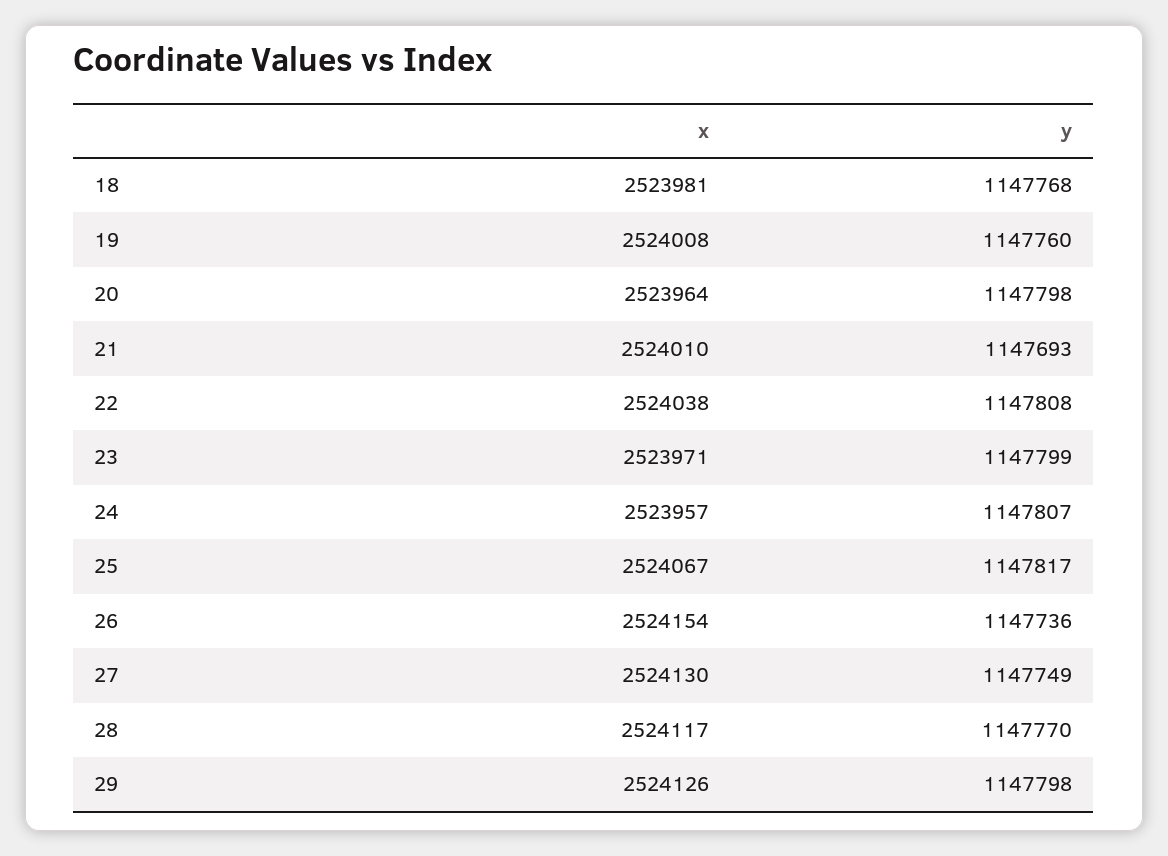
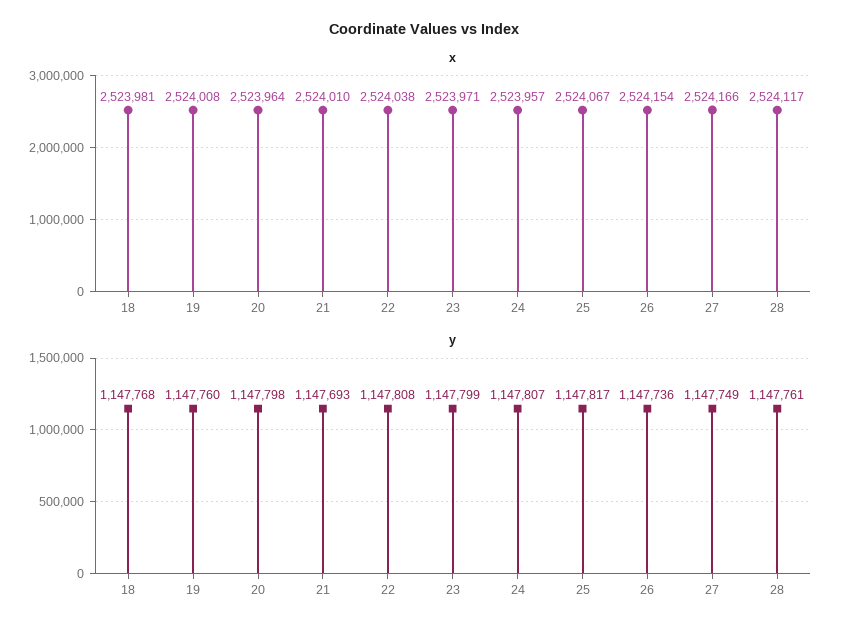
x, 27: 2524130 -> 2524166
y, 28: 1147770 -> 1147761
x, 29: 2524126 -> none
y, 29: 1147798 -> none

